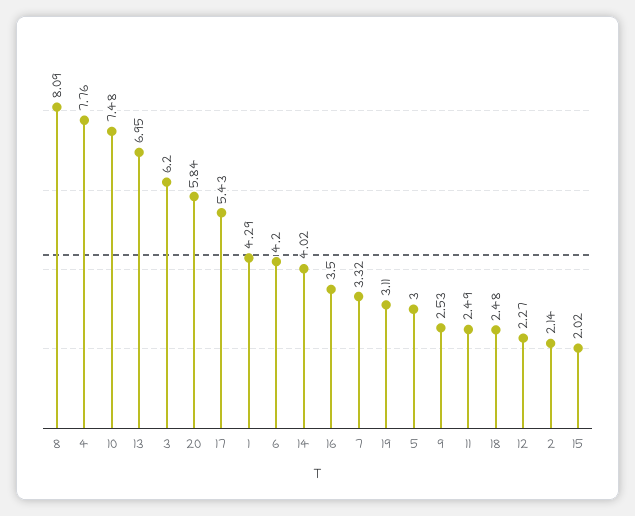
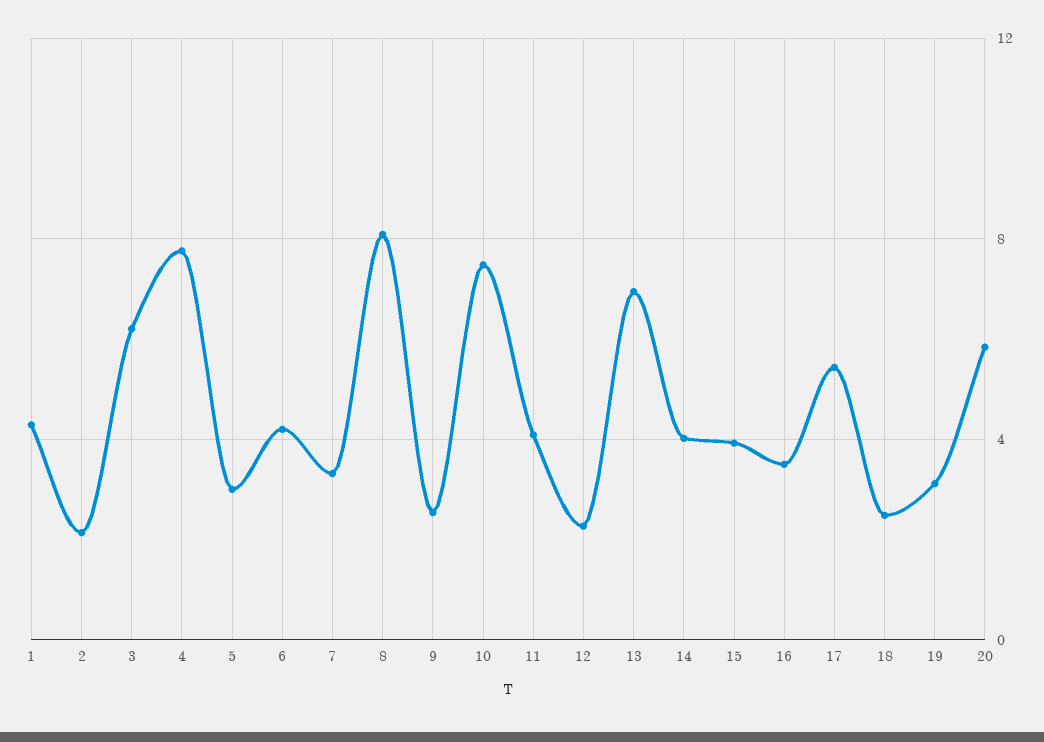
11: 2.49 -> 4
15: 2.02 -> 4

